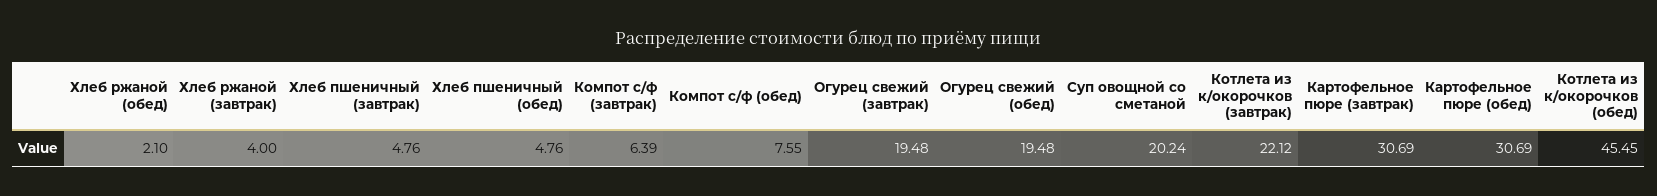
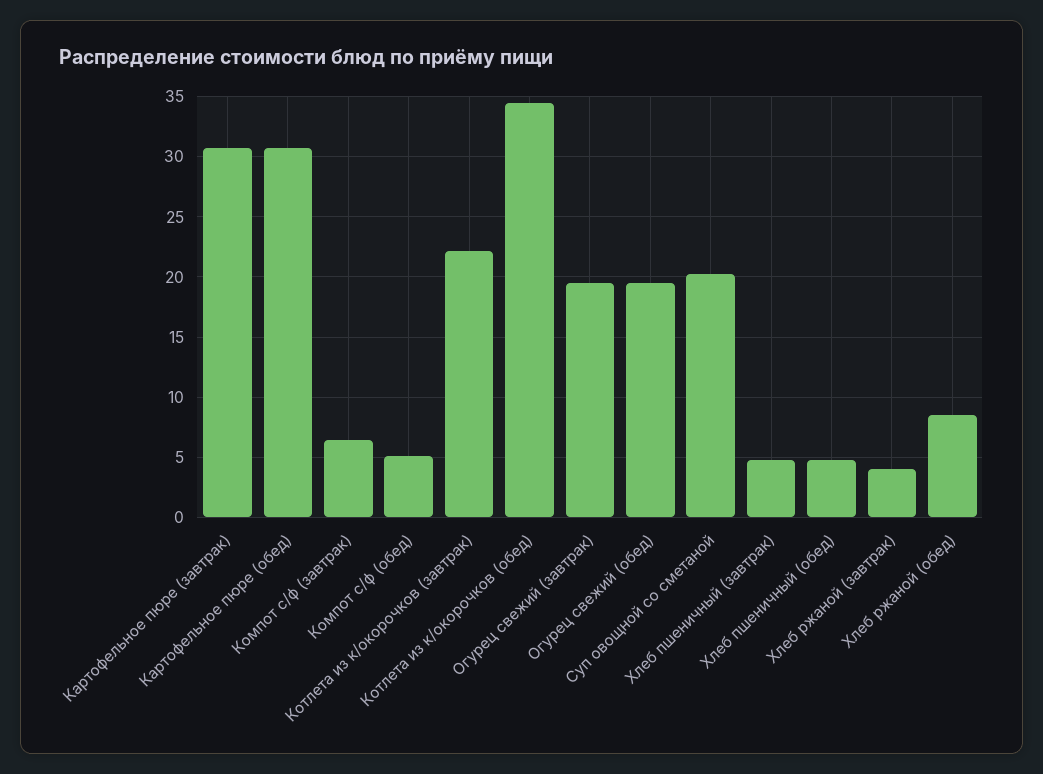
Хлеб ржаной (обед): 2.1 -> 8.5
Компот с/ф (обед): 7.55 -> 5
Котлета из к/окорочков (обед): 45.45 -> 34.5

